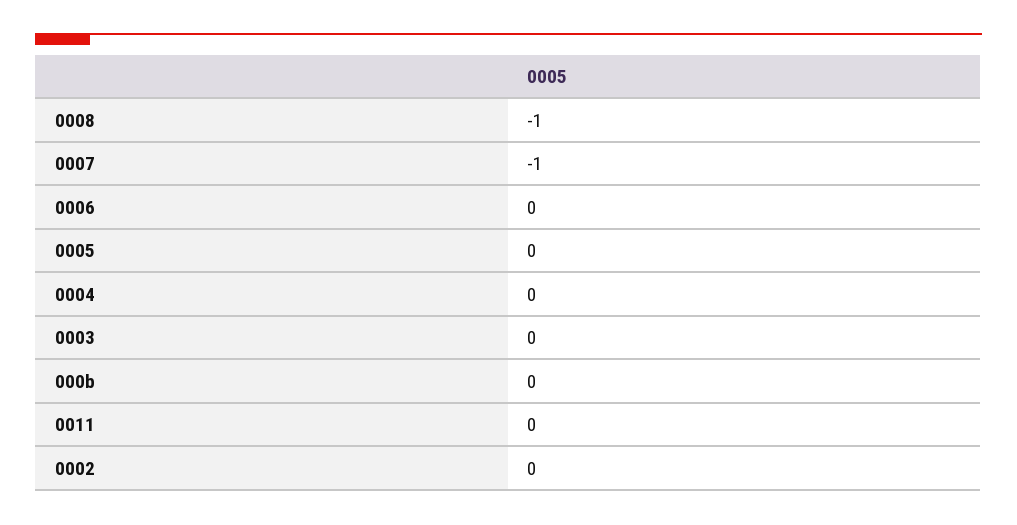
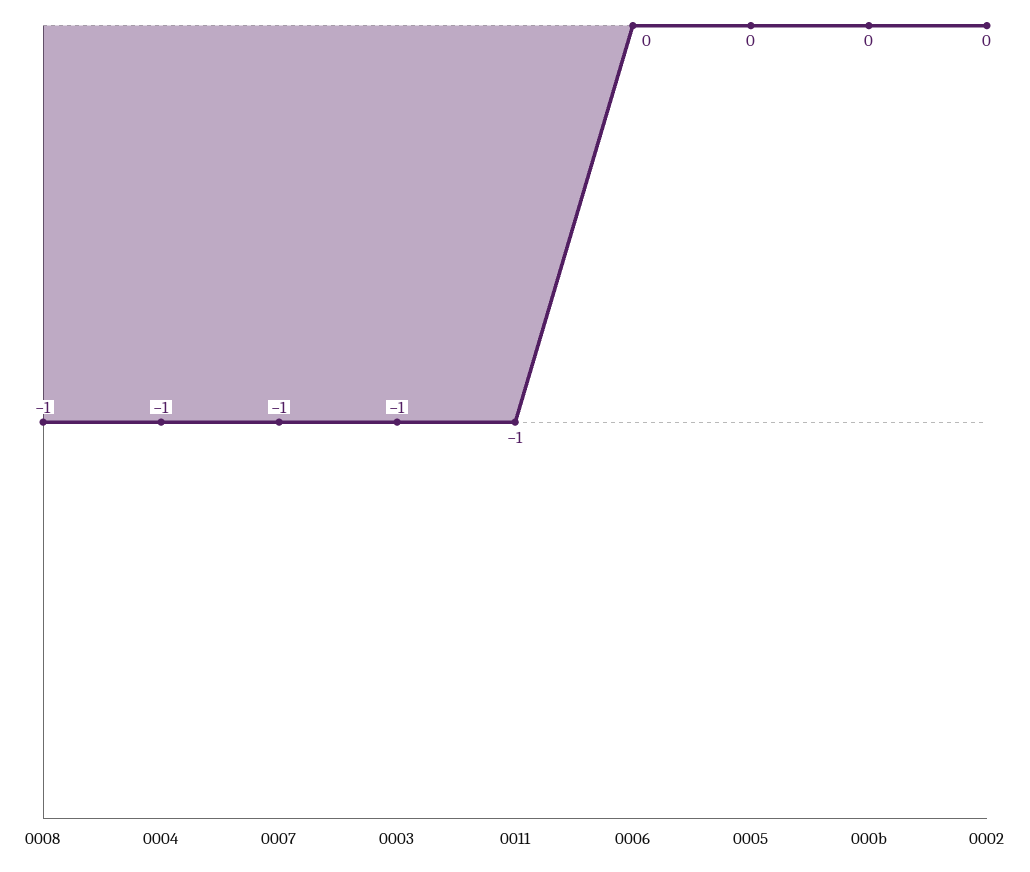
0004: 0 -> -1
0003: 0 -> -1
0011: 0 -> -1

